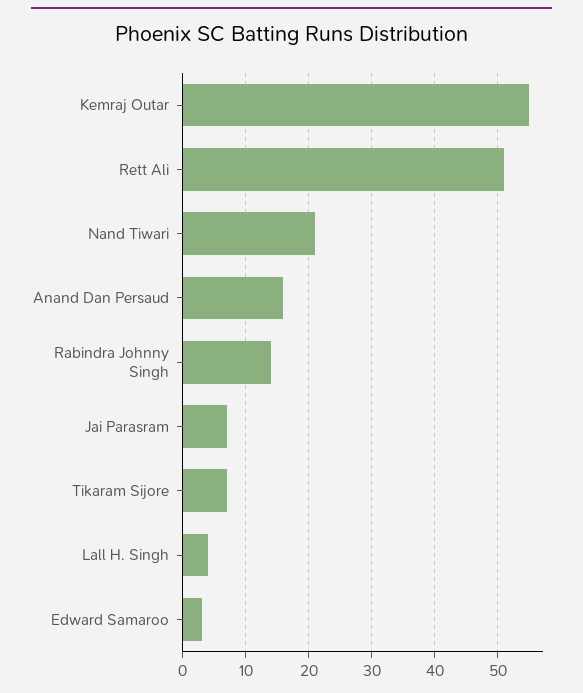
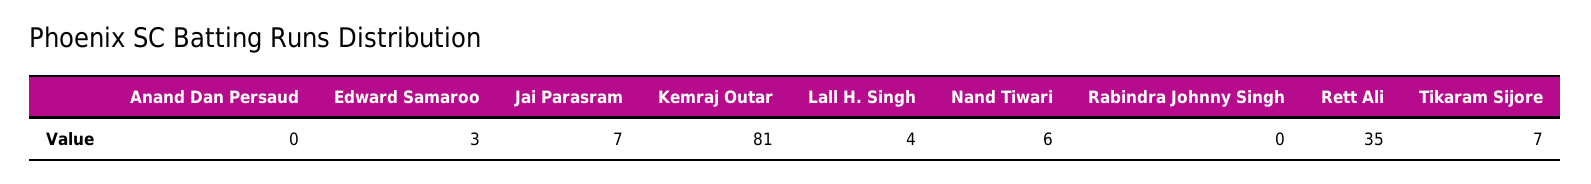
Kemraj Outar: 55 -> 81
Rett Ali: 51 -> 35
Nand Tiwari: 21 -> 6
Anand Dan Persaud: 16 -> 0
Rabindra Johnny Singh: 14 -> 0

